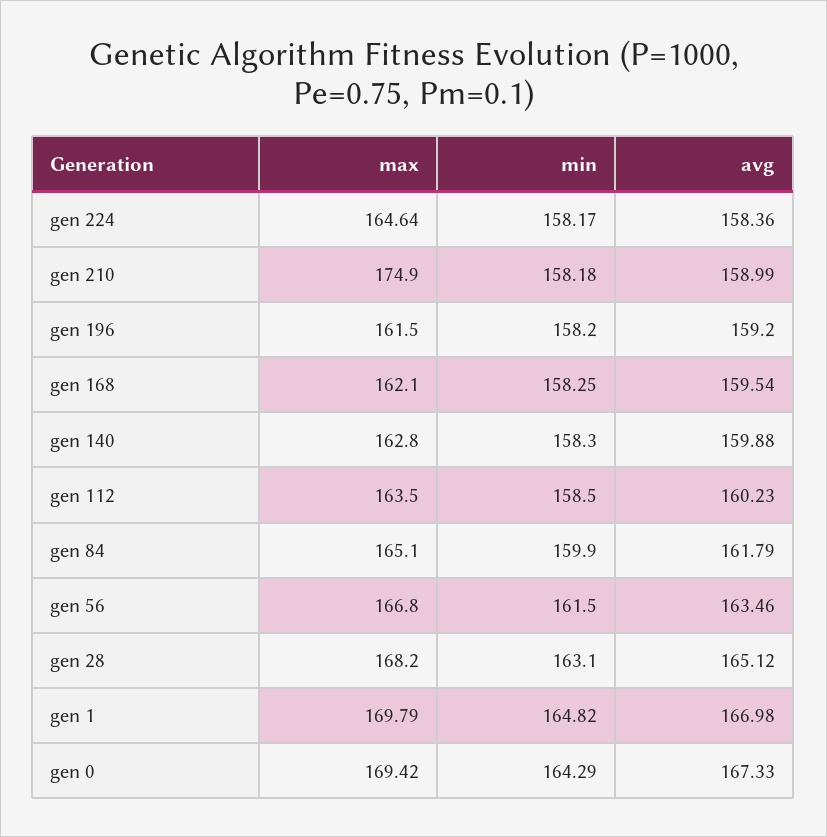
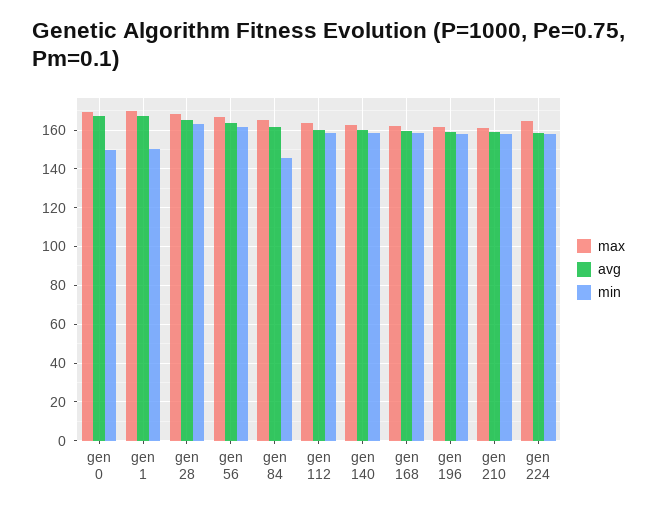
max, gen 210: 174.9 -> 160
min, gen 84: 159.9 -> 145
min, gen 1: 164.82 -> 150
min, gen 0: 164.29 -> 150

